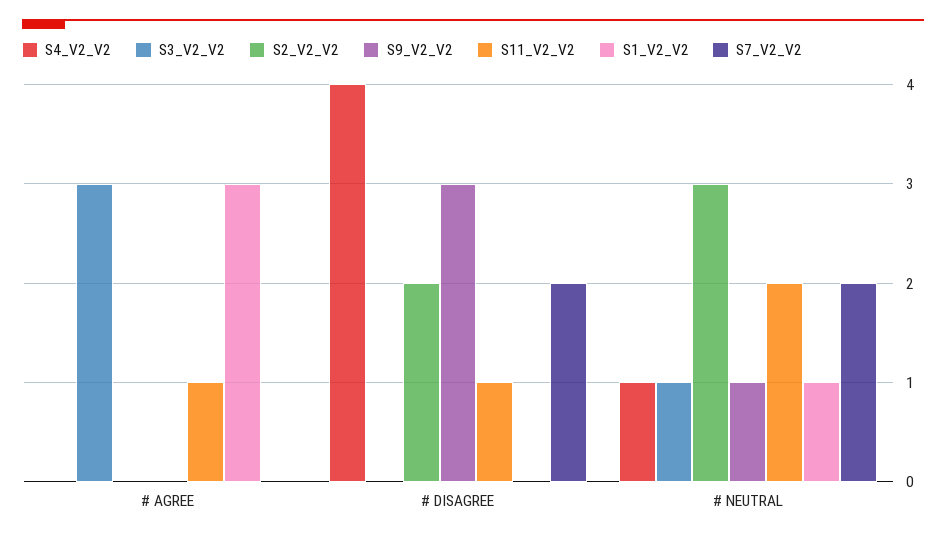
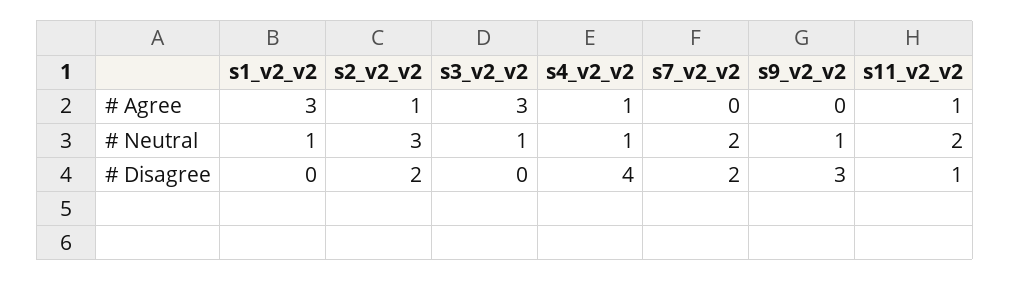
S4_V2_V2, # AGREE: 0 -> 1
S2_V2_V2, # AGREE: 0 -> 1

